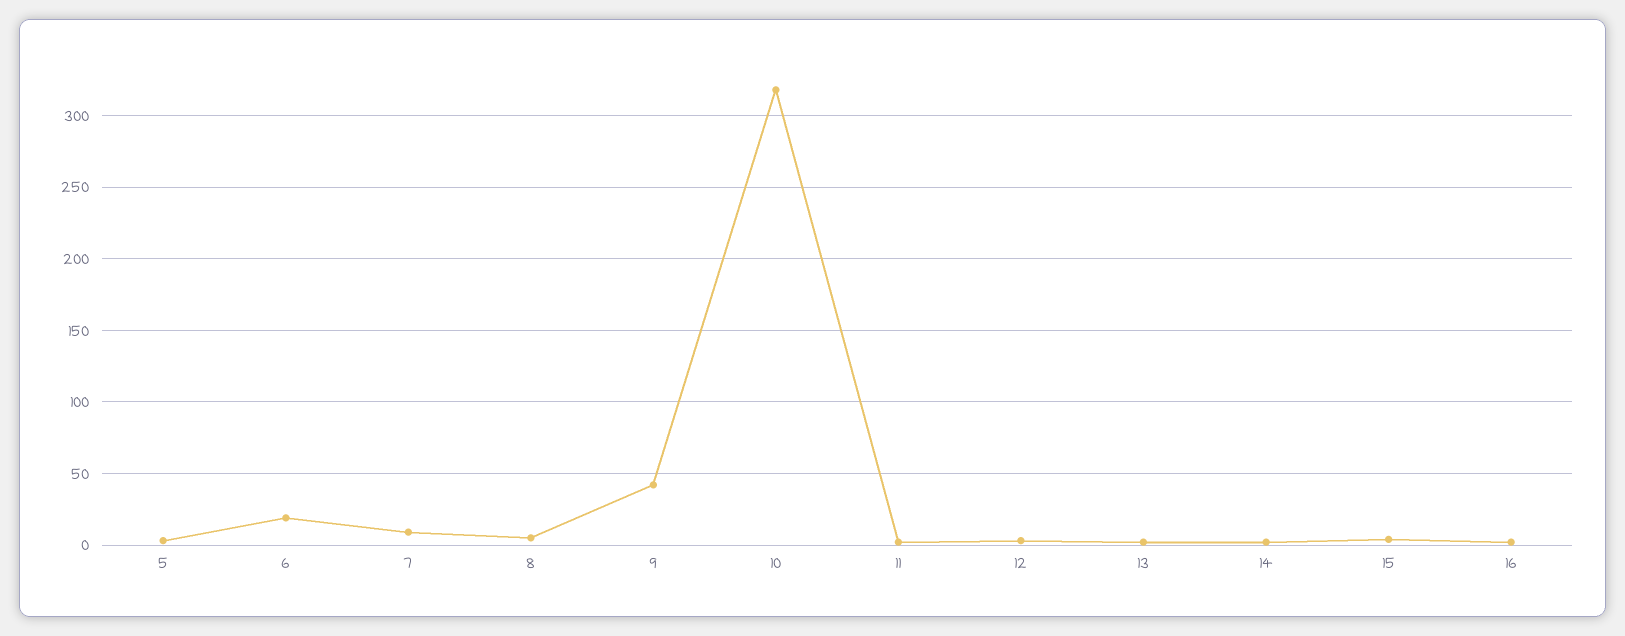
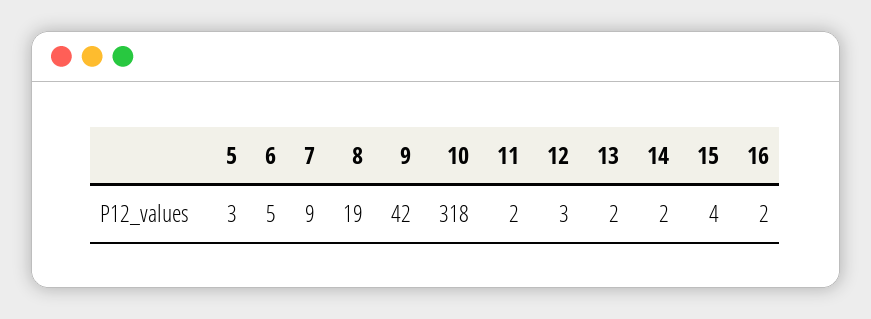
6: 20 -> 5
8: 5 -> 19

